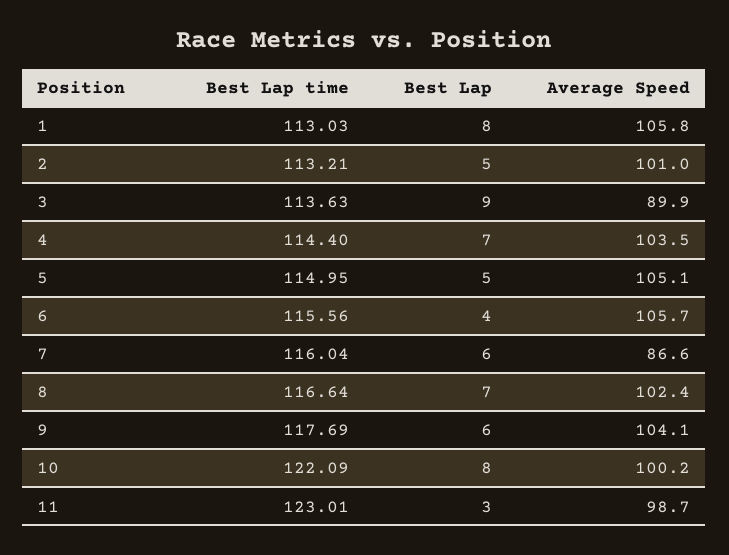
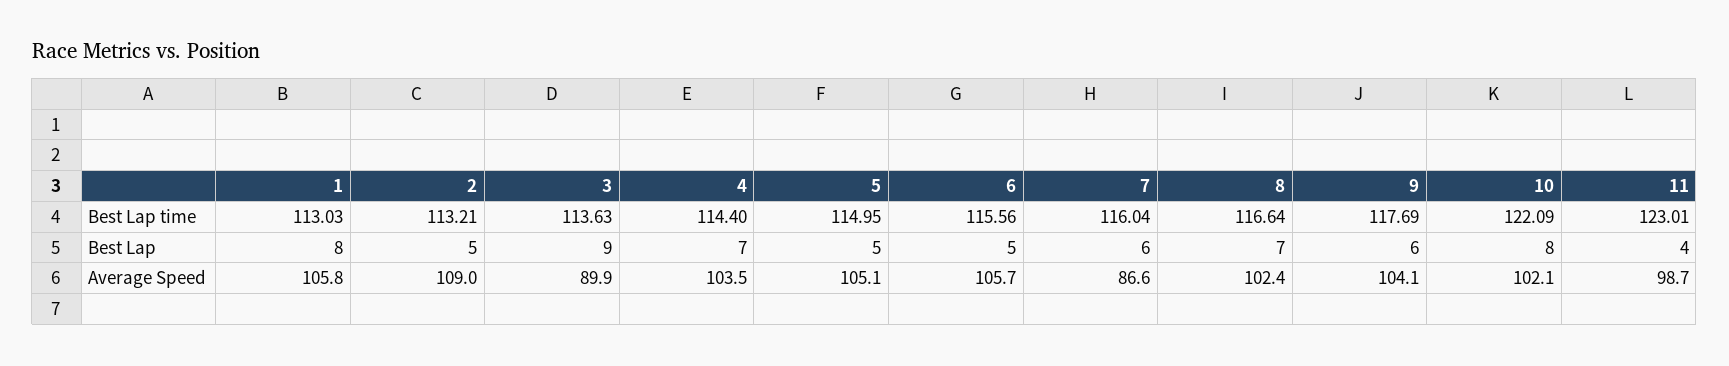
Average Speed, 2: 101 -> 109
Best Lap, 6: 4 -> 5
Average Speed, 10: 100.2 -> 102.1
Best Lap, 11: 3 -> 4

